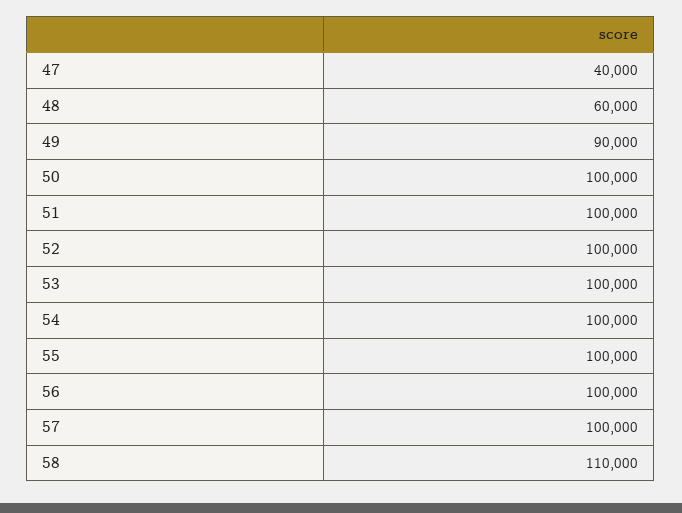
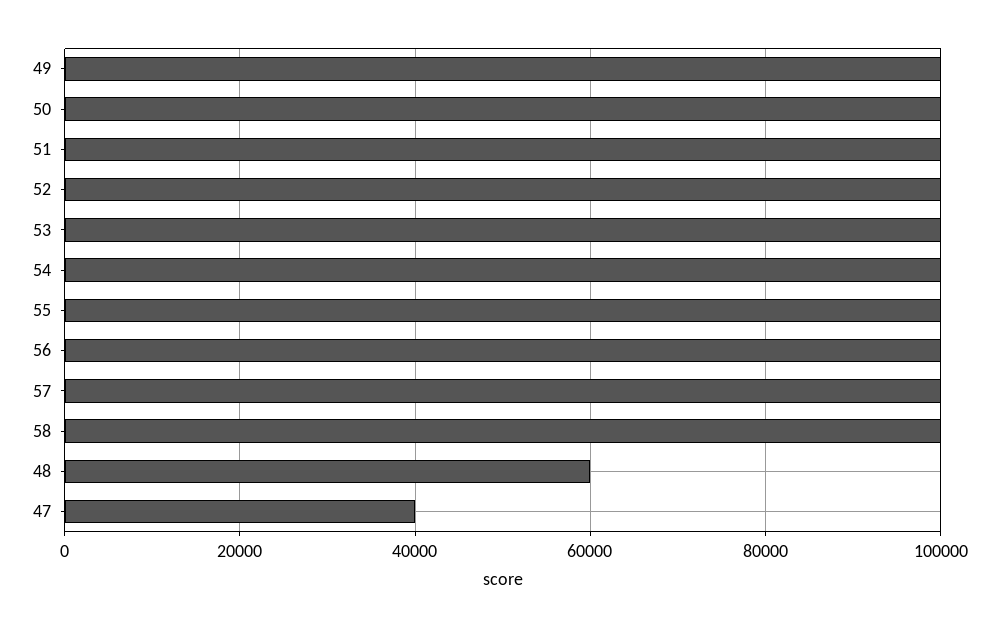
49: 90000 -> 100000
58: 110000 -> 100000

